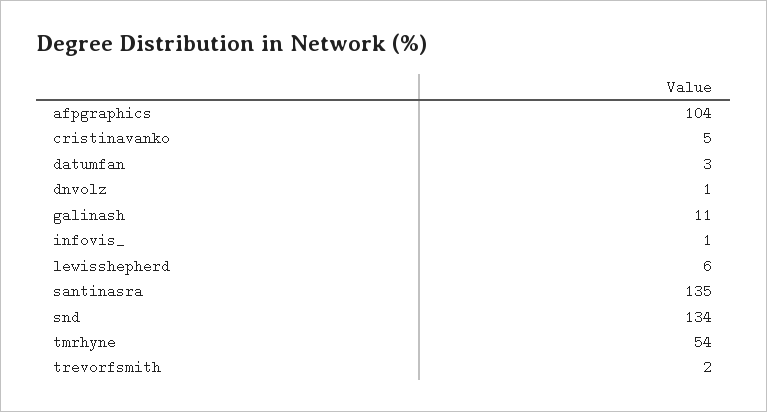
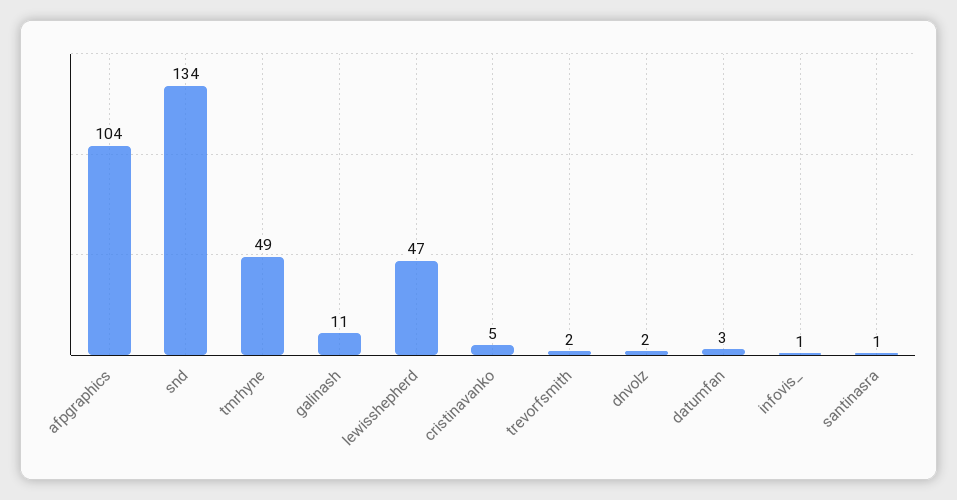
dnvolz: 1 -> 2
lewisshepherd: 6 -> 47
santinasra: 135 -> 1
tmrhyne: 54 -> 49

